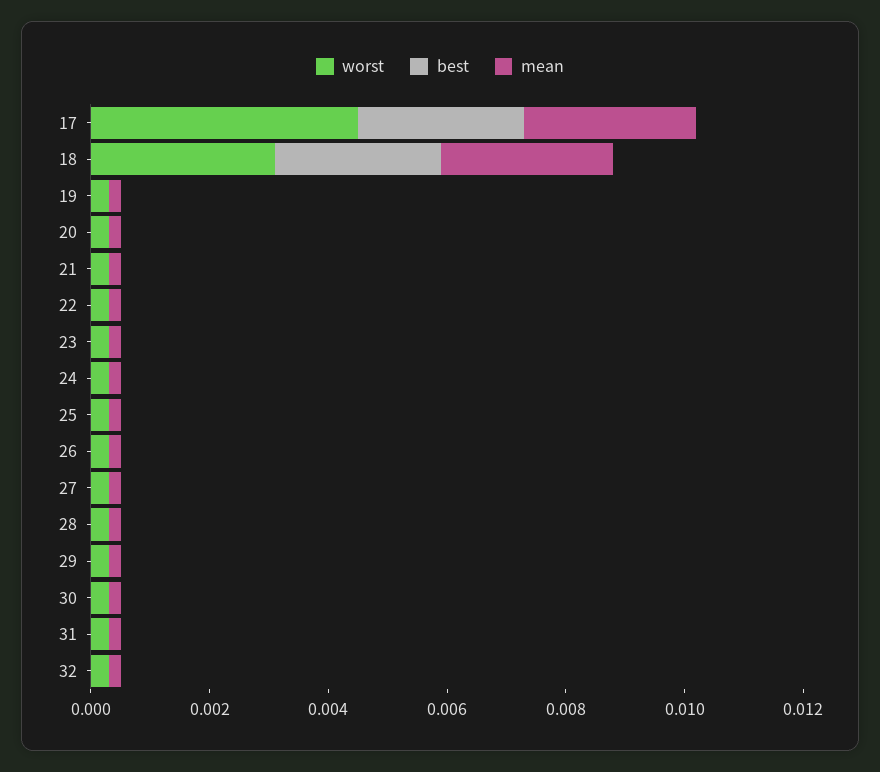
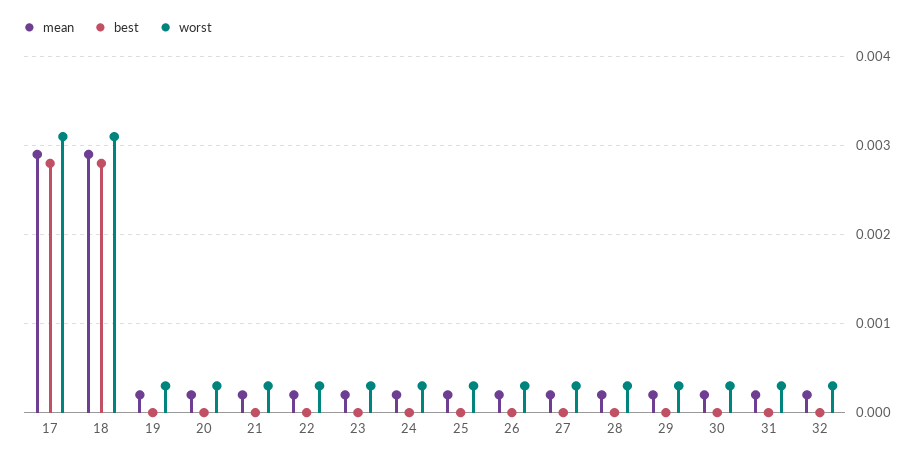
worst, 17: 0.0045 -> 0.0031

